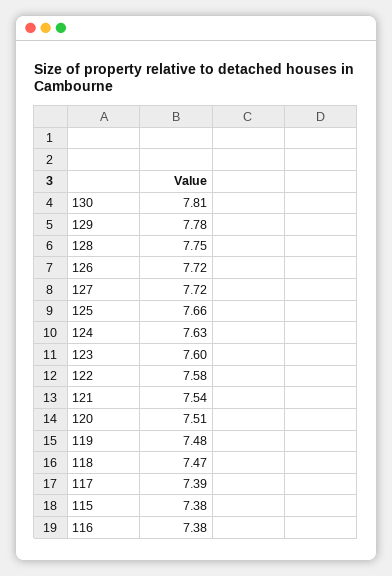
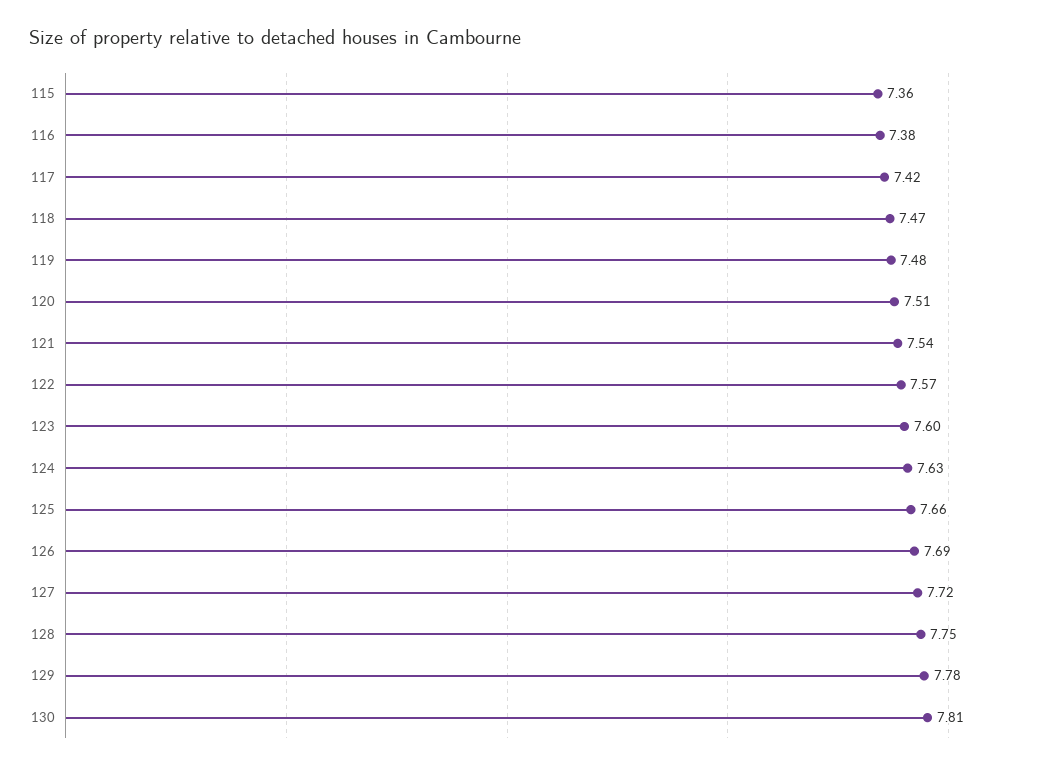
126: 7.72 -> 7.69
122: 7.58 -> 7.57
117: 7.39 -> 7.42
115: 7.38 -> 7.36

